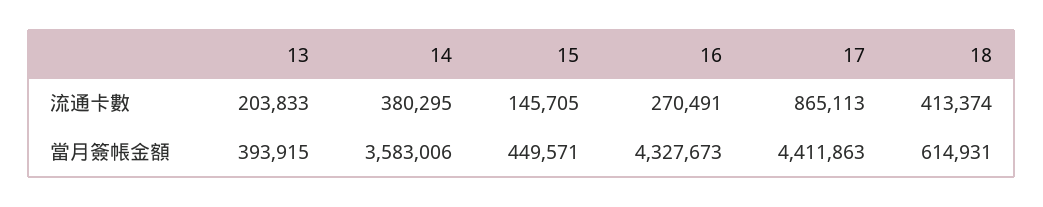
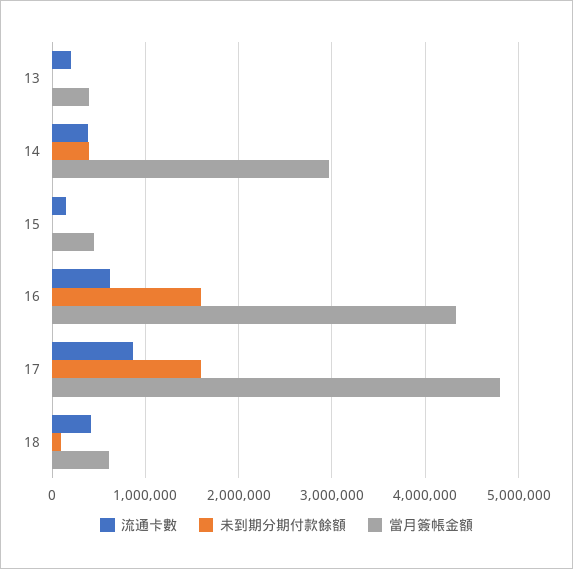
流通卡數, 16: 270491 -> 600000
當月簽帳金額, 14: 3583006 -> 3000000
當月簽帳金額, 17: 4411863 -> 4800000
未到期分期付款餘額, 13: none -> 0
未到期分期付款餘額, 14: none -> 400000
未到期分期付款餘額, 15: none -> 0
未到期分期付款餘額, 16: none -> 1600000
未到期分期付款餘額, 17: none -> 1600000
未到期分期付款餘額, 18: none -> 100000

